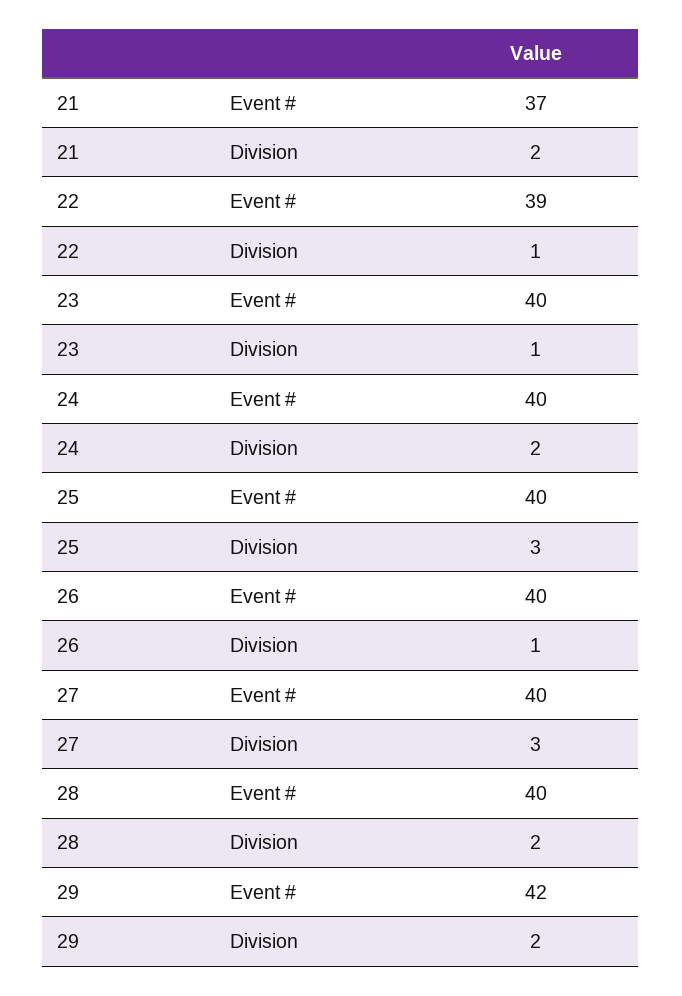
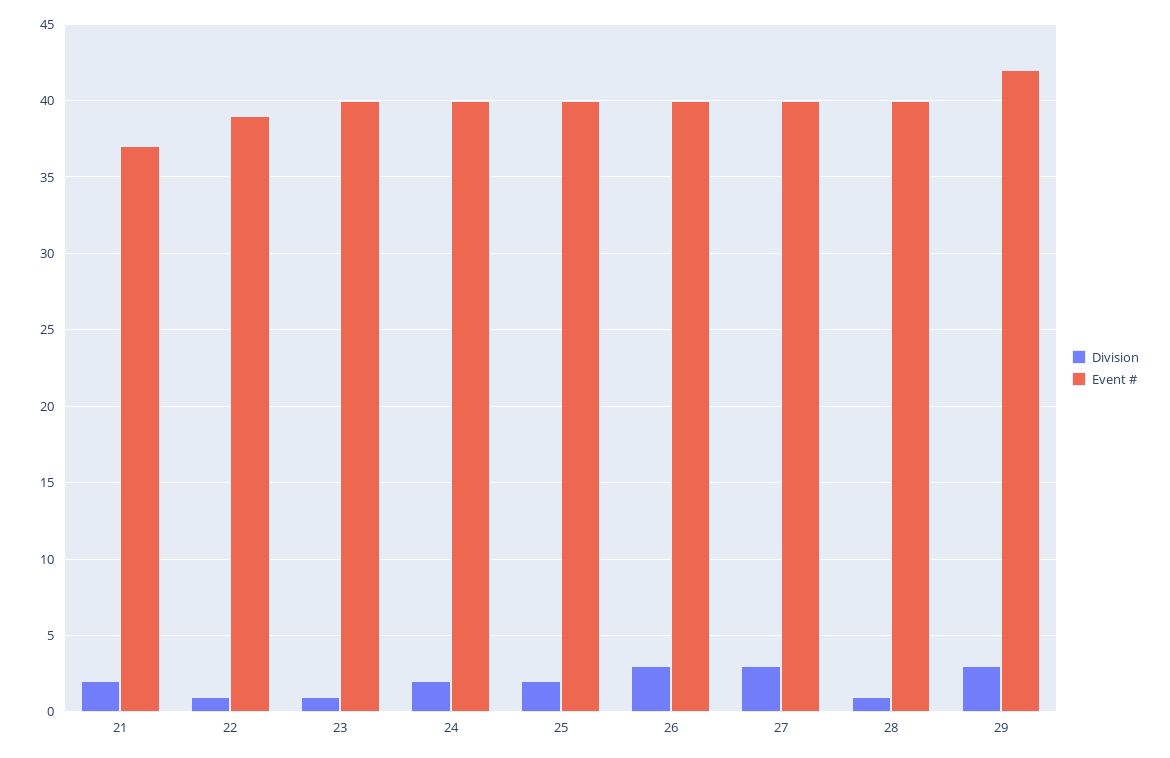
Division, 25: 3 -> 2
Division, 26: 1 -> 3
Division, 28: 2 -> 1
Division, 29: 2 -> 3

